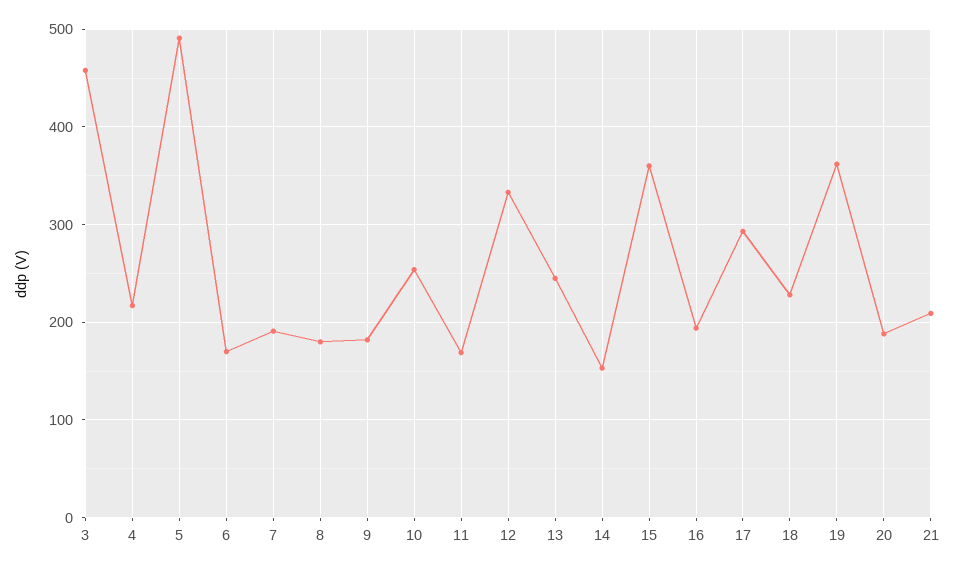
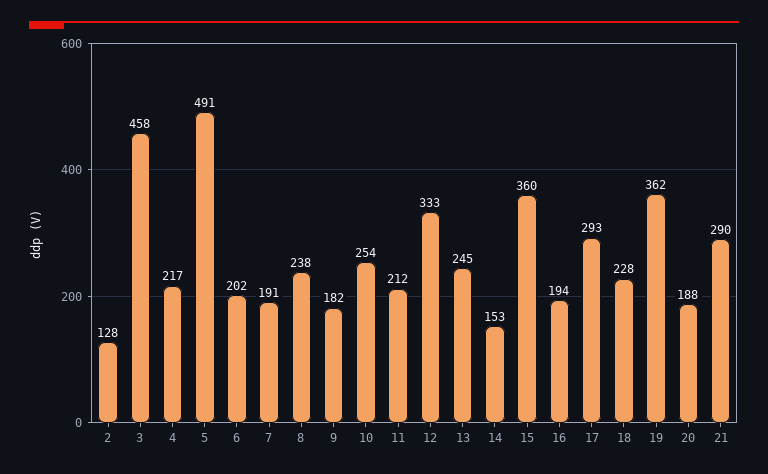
6: 170 -> 202
8: 180 -> 238
11: 170 -> 212
21: 210 -> 290
2: none -> 128

